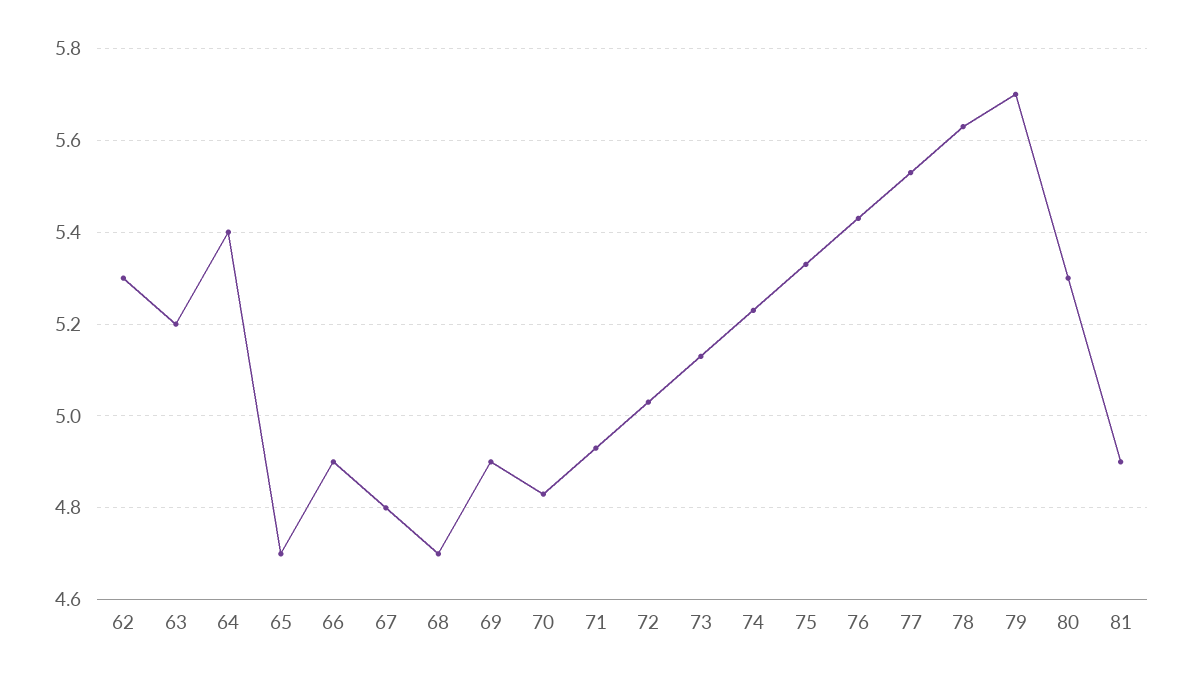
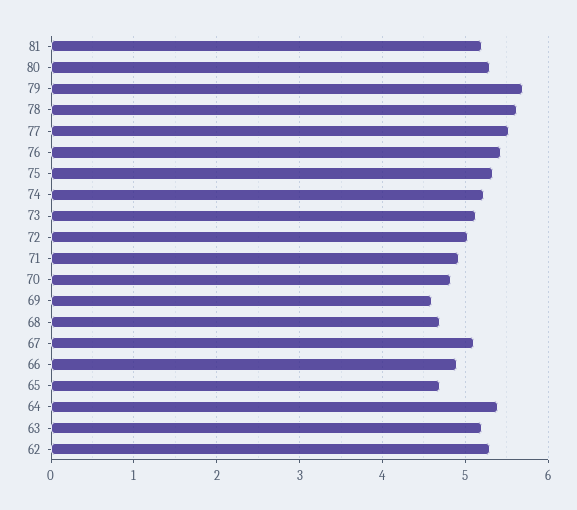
67: 4.8 -> 5.1
69: 4.9 -> 4.6
81: 4.9 -> 5.2

